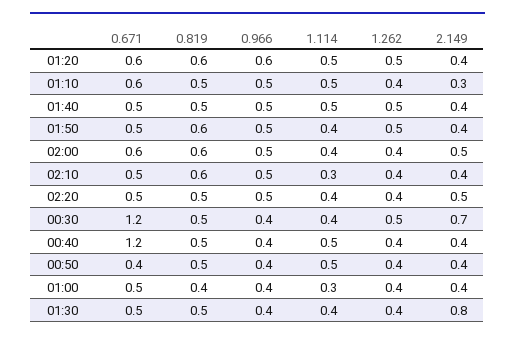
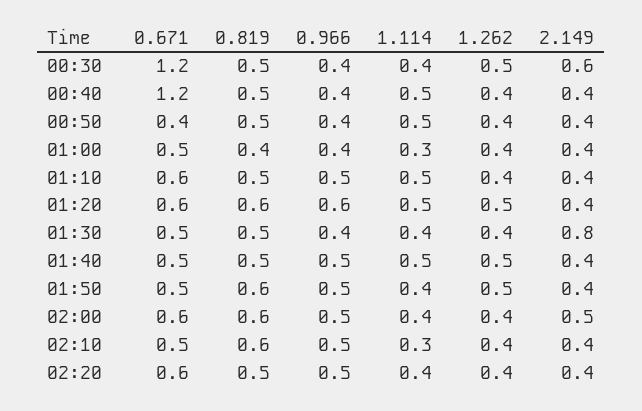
2.149, 01:10: 0.3 -> 0.4
0.671, 02:20: 0.5 -> 0.6
2.149, 02:20: 0.5 -> 0.4
2.149, 00:30: 0.7 -> 0.6

